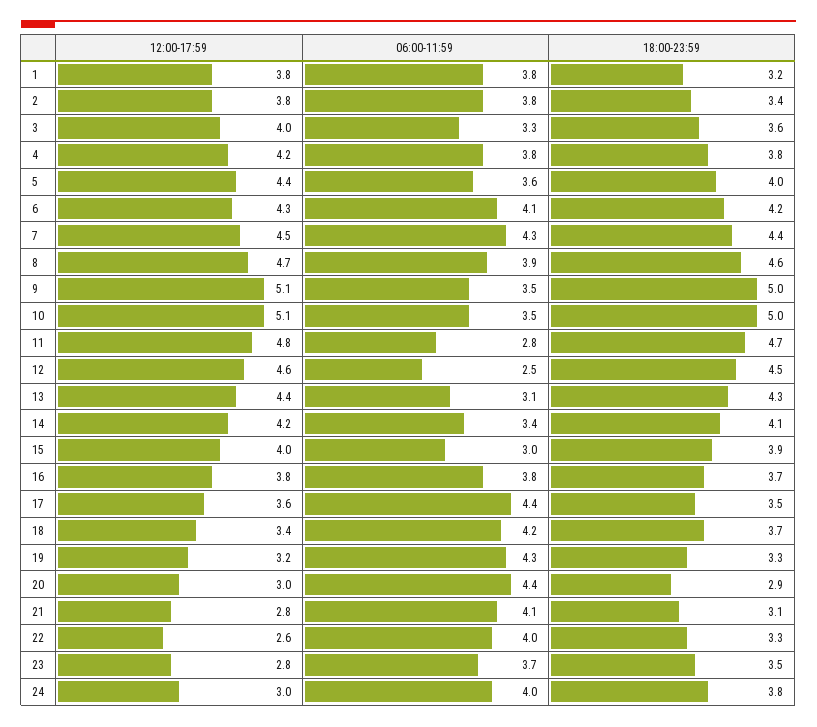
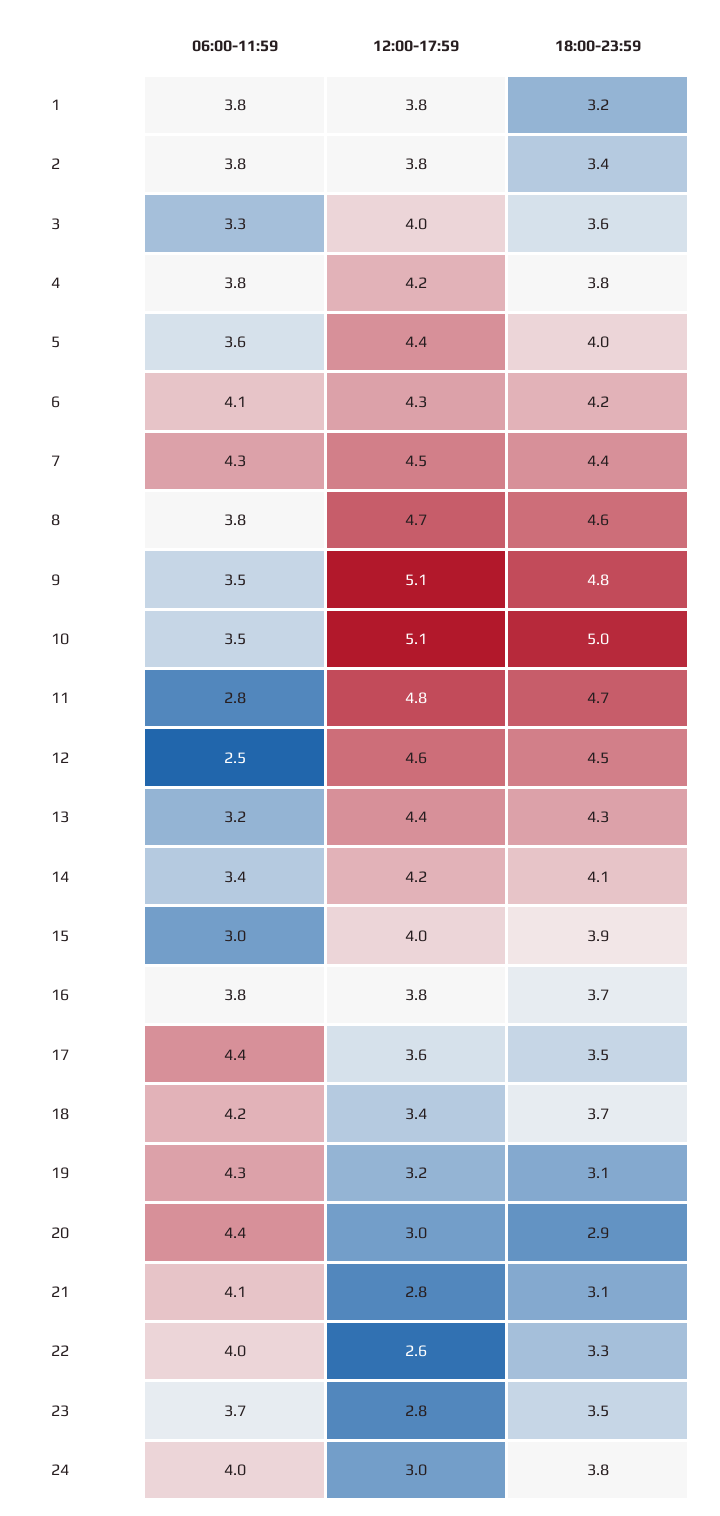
06:00-11:59, 8: 3.9 -> 3.8
18:00-23:59, 9: 5 -> 4.8
06:00-11:59, 13: 3.1 -> 3.2
18:00-23:59, 19: 3.3 -> 3.1

